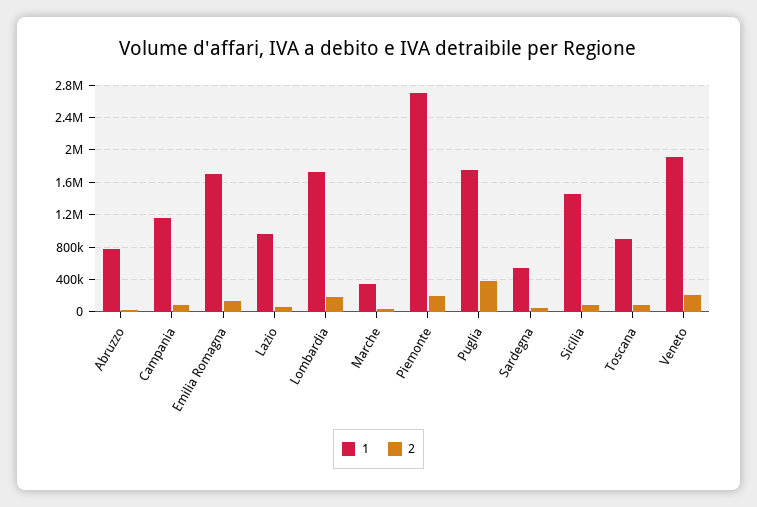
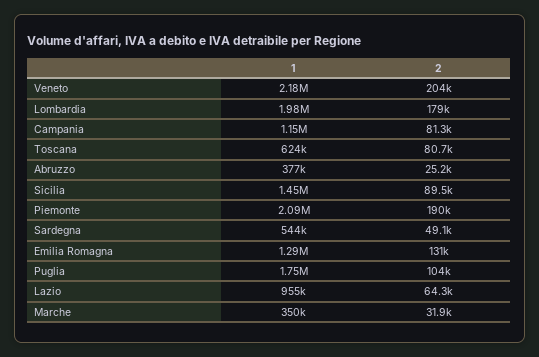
1, Abruzzo: 800000 -> 377000
1, Emilia Romagna: 1700000 -> 1290000
1, Lombardia: 1700000 -> 1980000
1, Piemonte: 2700000 -> 2090000
2, Puglia: 400000 -> 104000
1, Toscana: 900000 -> 624000
1, Veneto: 1900000 -> 2180000

